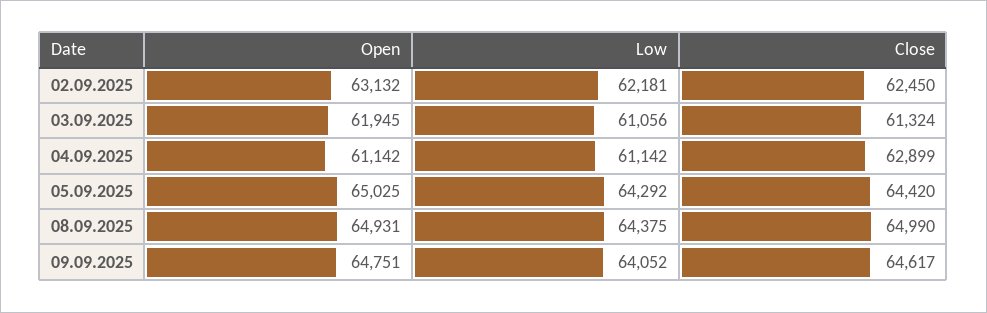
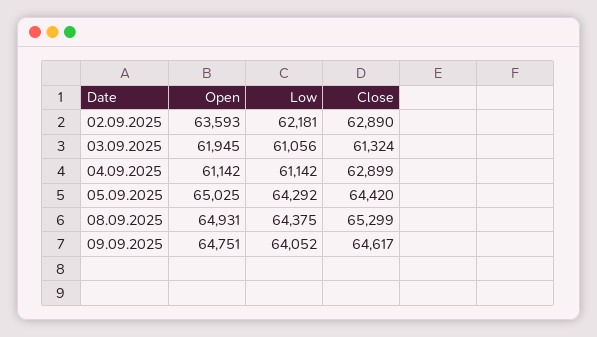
Open, 02.09.2025: 63132 -> 63593
Close, 02.09.2025: 62450 -> 62890
Close, 08.09.2025: 64990 -> 65299

